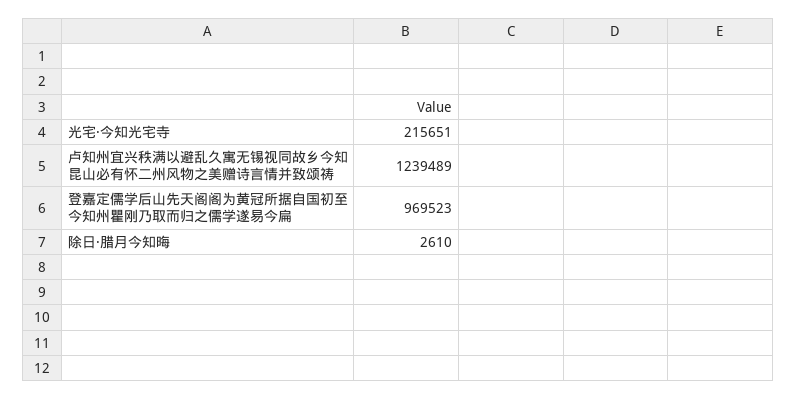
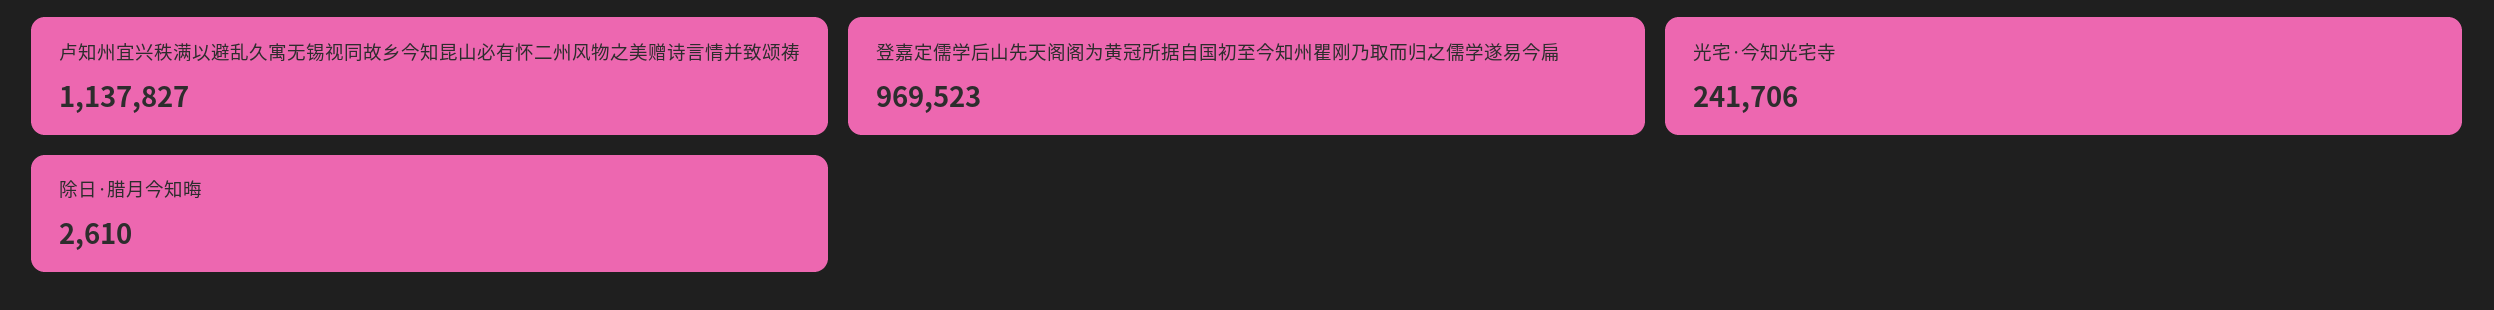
光宅·今知光宅寺: 215651 -> 241706
卢知州宜兴秩满以避乱久寓无锡视同故乡今知昆山必有怀二州风物之美赠诗言情并致颂祷: 1239489 -> 1137827

